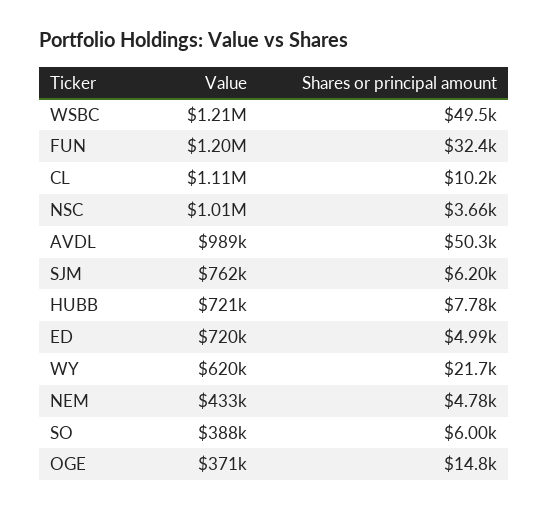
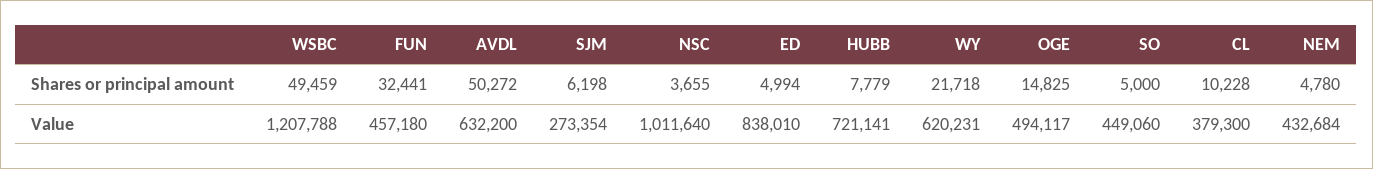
Value, FUN: 1200000 -> 457180
Value, CL: 1110000 -> 379300
Value, AVDL: 989000 -> 632200
Value, SJM: 762000 -> 273354
Value, ED: 720000 -> 838010
Value, SO: 388000 -> 449060
Shares or principal amount, SO: 6000 -> 5000
Value, OGE: 371000 -> 494117

